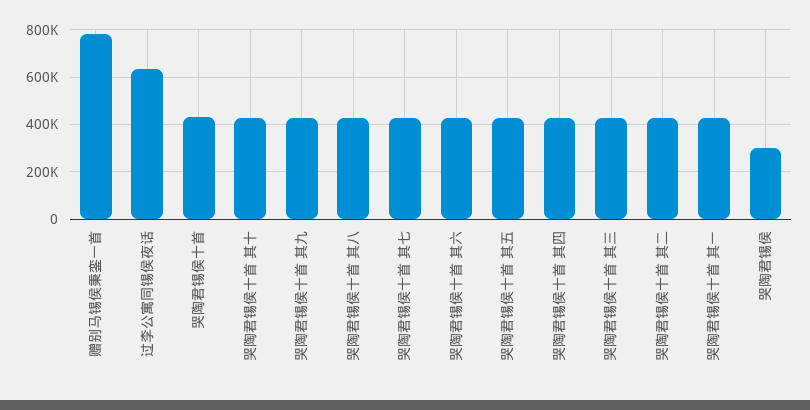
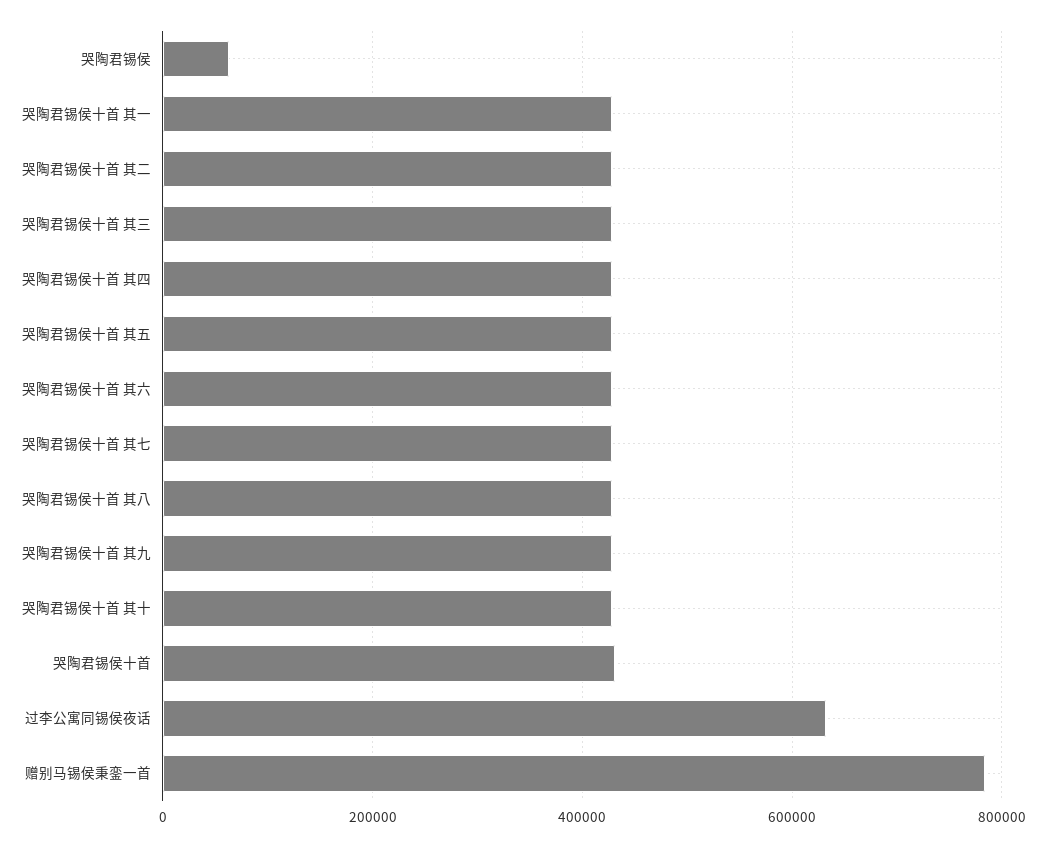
哭陶君锡侯: 300000 -> 60000

